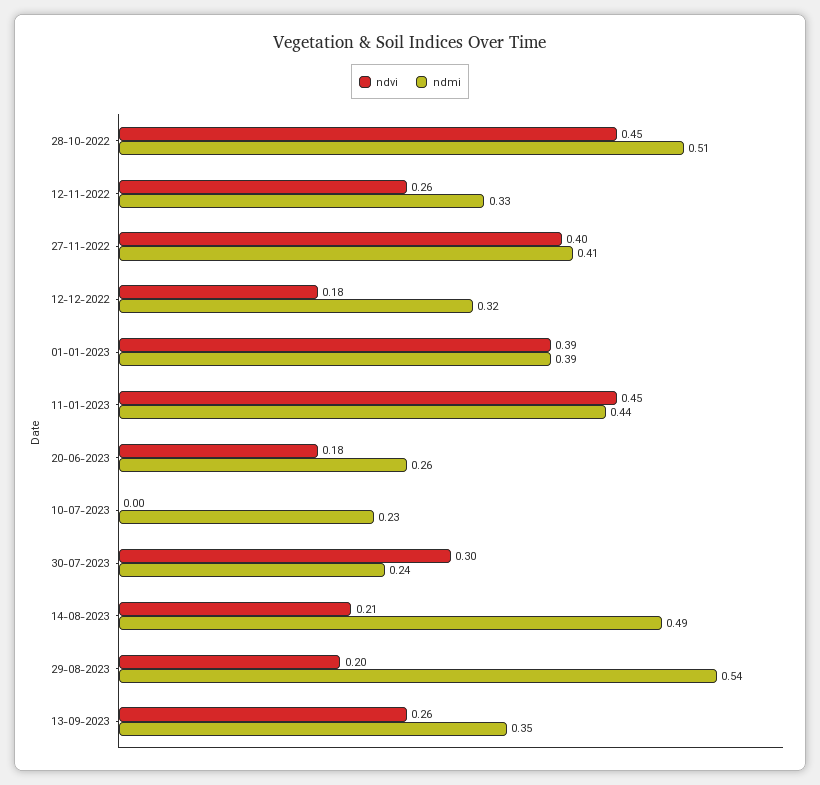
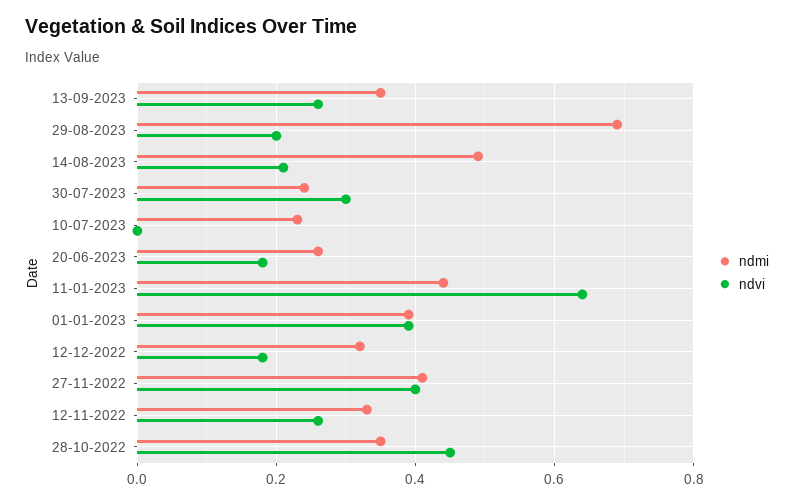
ndmi, 28-10-2022: 0.51 -> 0.35
ndvi, 11-01-2023: 0.45 -> 0.65
ndmi, 29-08-2023: 0.54 -> 0.7

